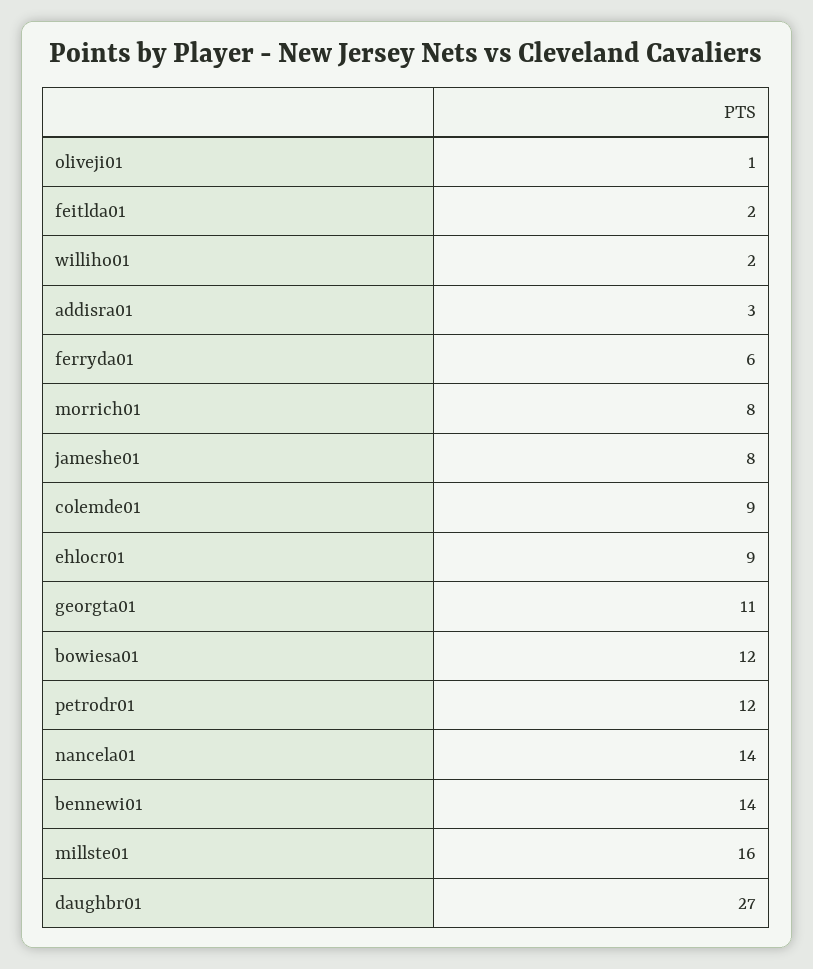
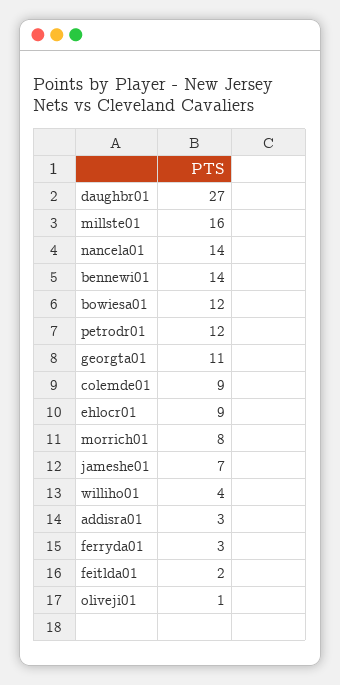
williho01: 2 -> 4
ferryda01: 6 -> 3
jameshe01: 8 -> 7

